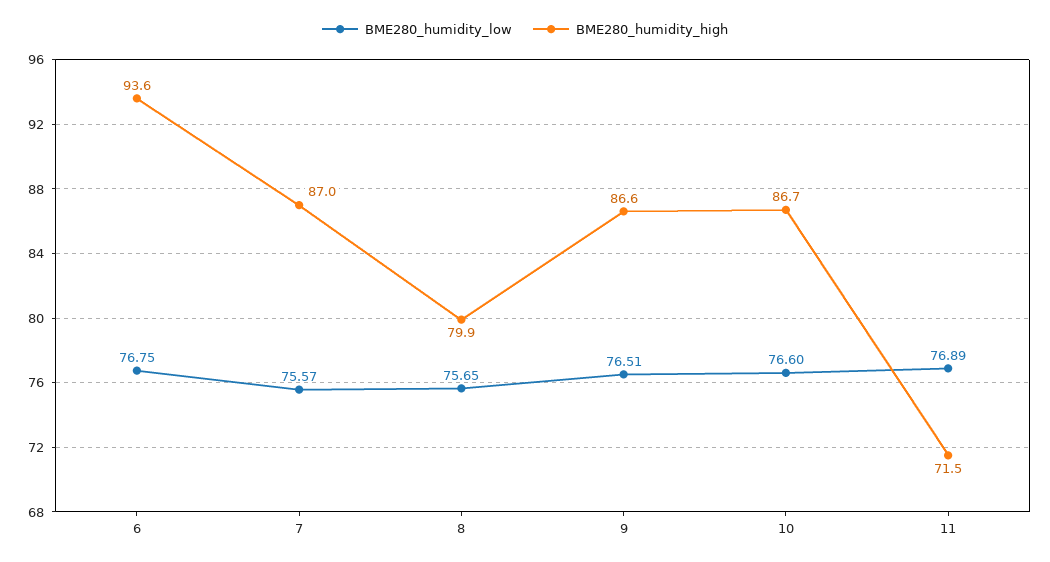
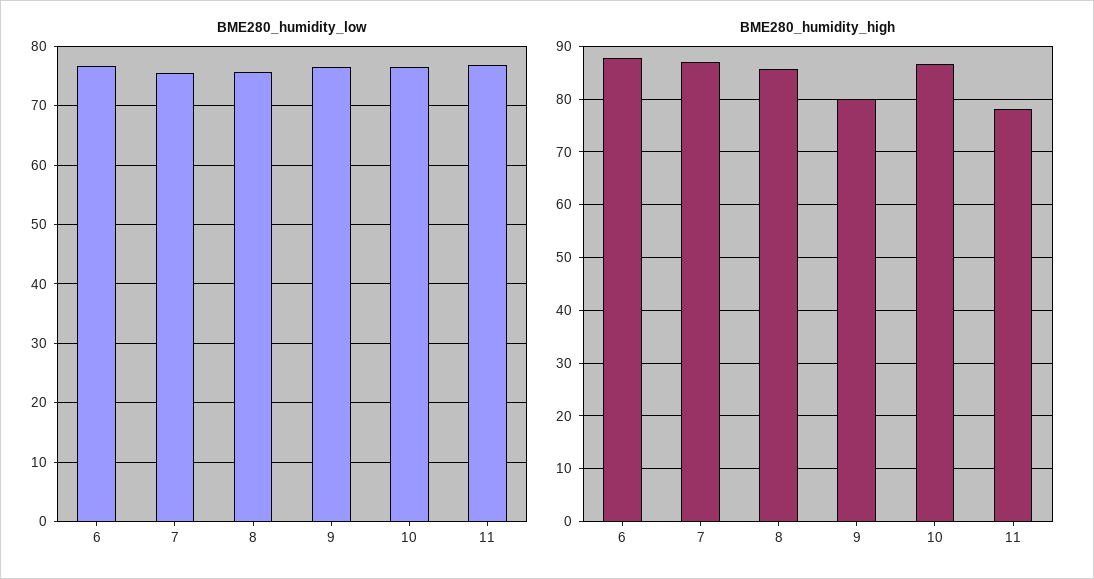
BME280_humidity_high, 6: 93.6 -> 88
BME280_humidity_high, 8: 79.9 -> 86
BME280_humidity_high, 9: 86.6 -> 80
BME280_humidity_high, 11: 71.5 -> 78

